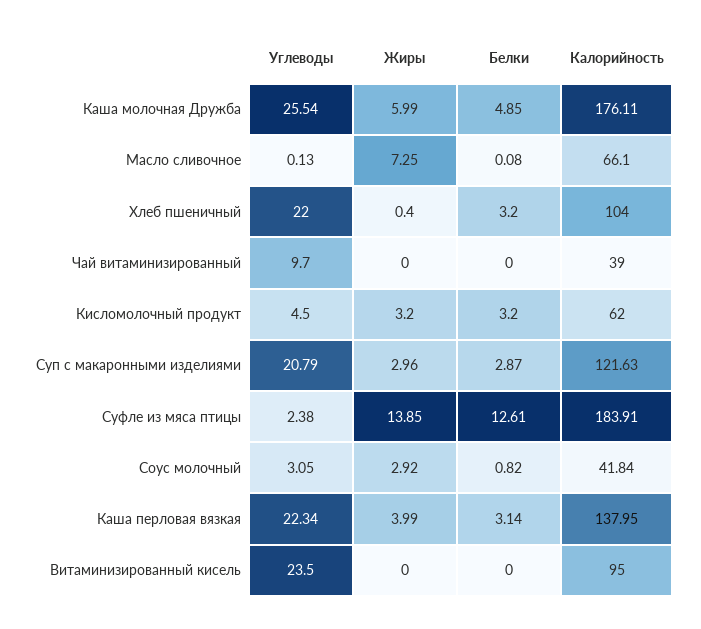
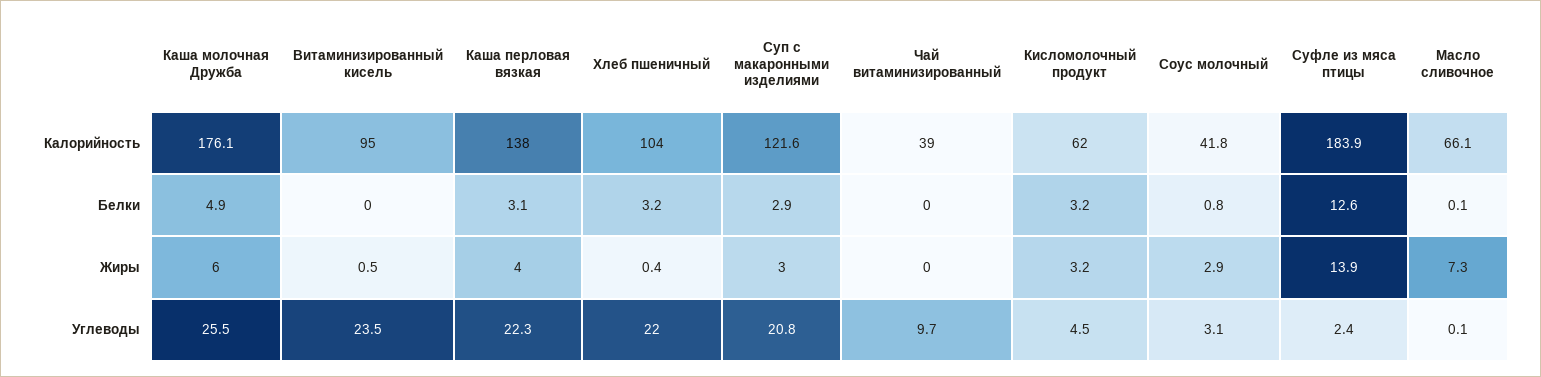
Жиры, Витаминизированный кисель: 0 -> 0.5

